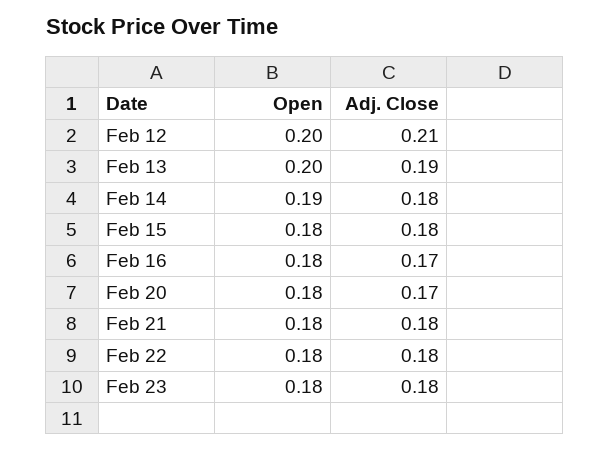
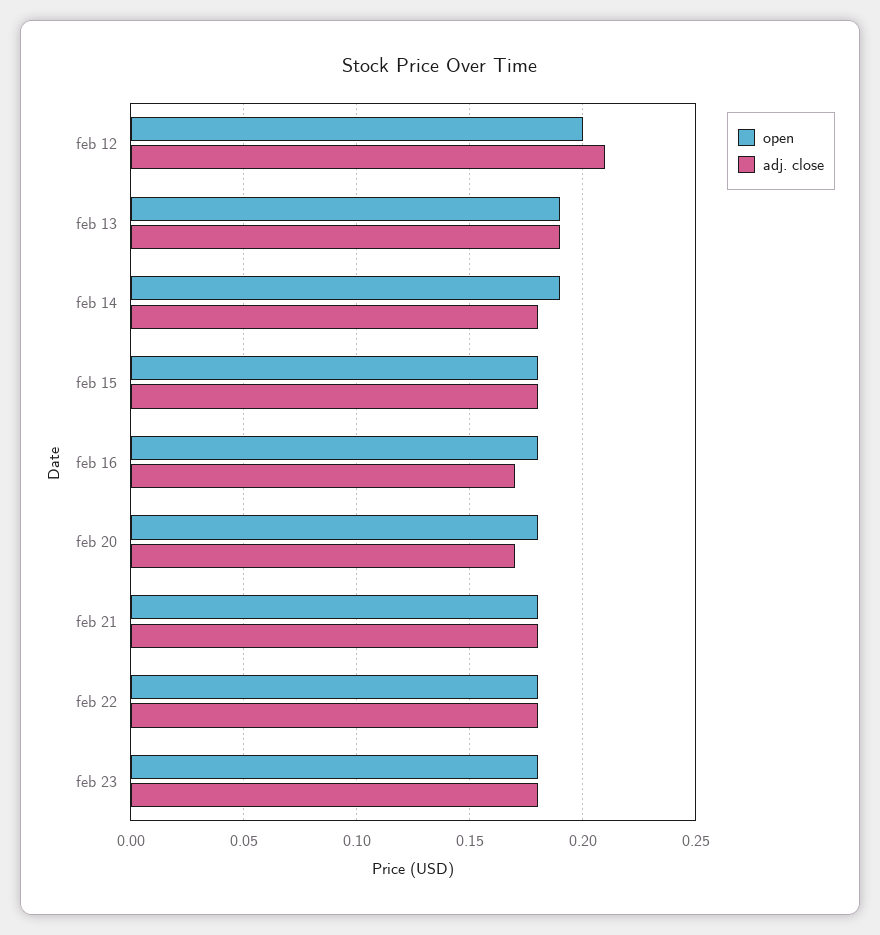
Open, Feb 13: 0.2 -> 0.19

